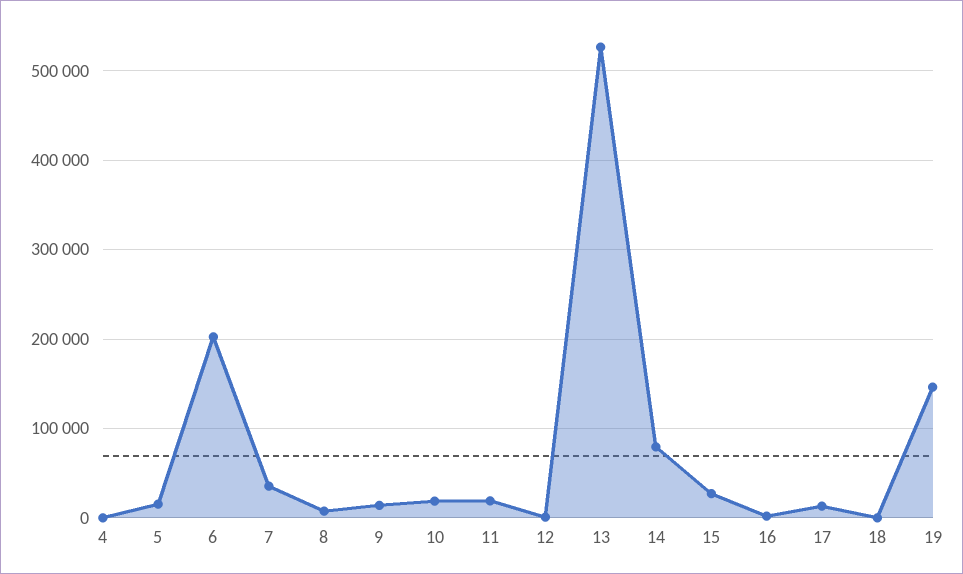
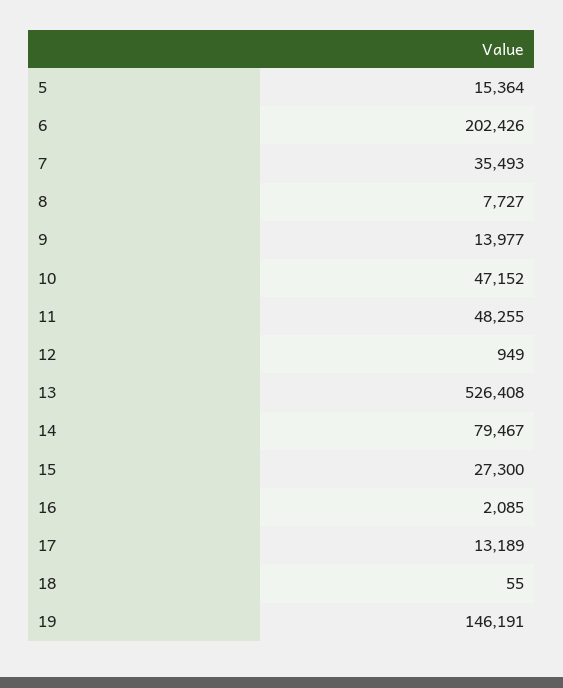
4: 0 -> none
10: 20000 -> 47152
11: 20000 -> 48255

